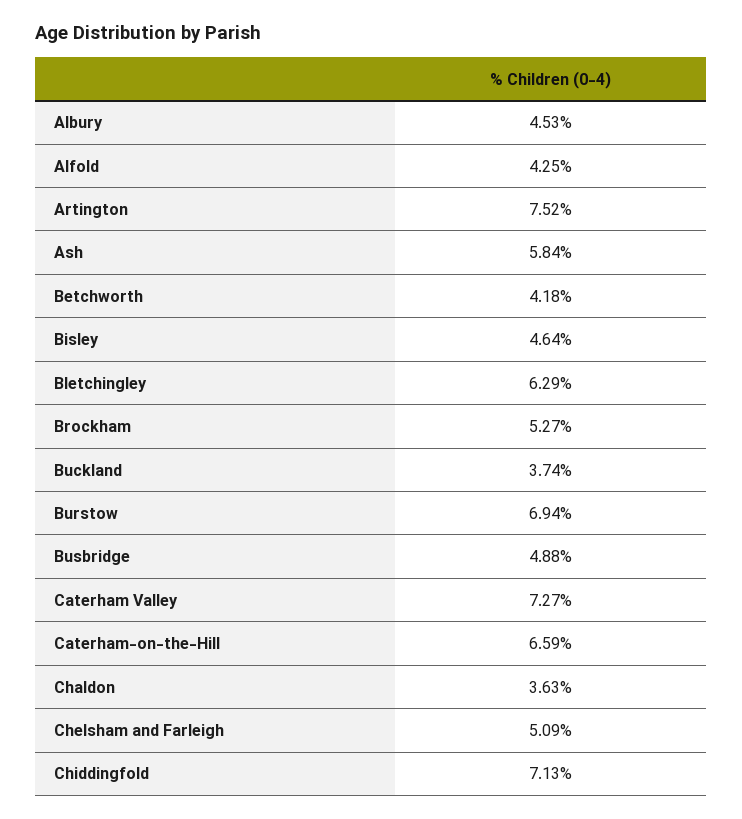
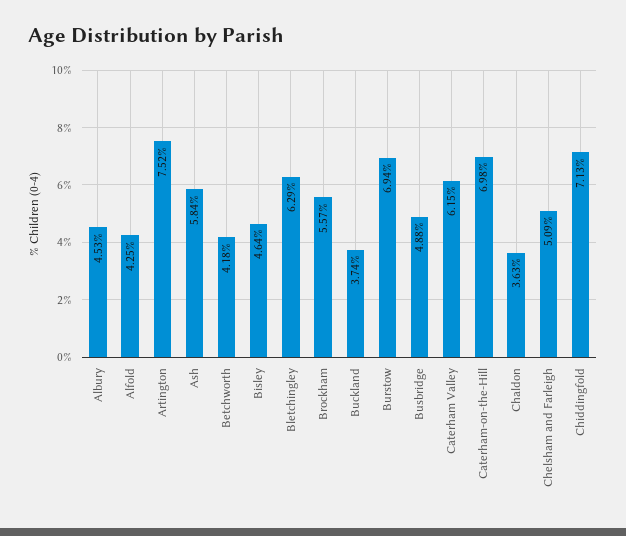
Brockham: 5.27 -> 5.57
Caterham Valley: 7.27 -> 6.15
Caterham-on-the-Hill: 6.59 -> 6.98

